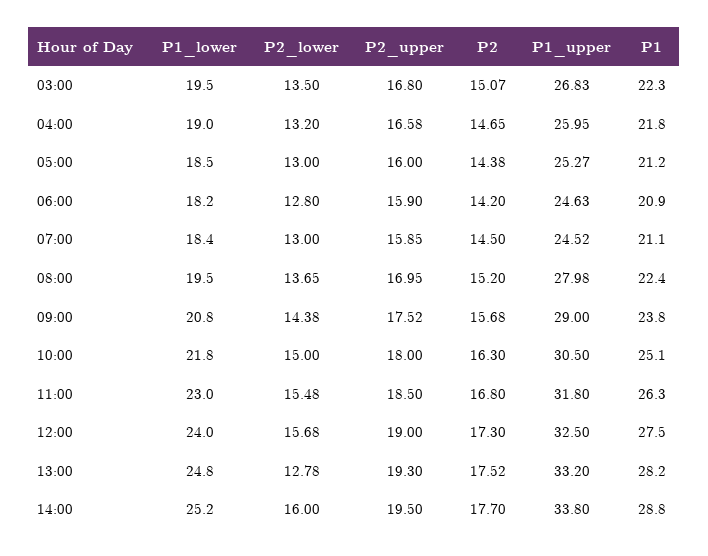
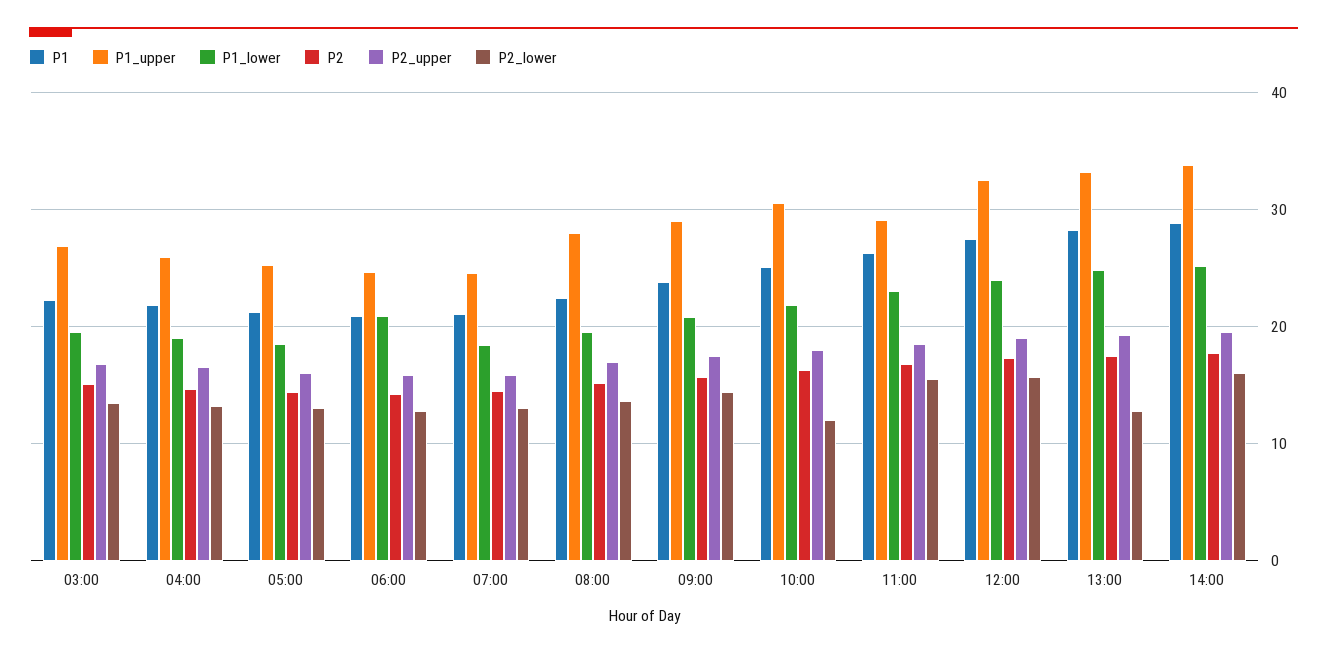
P1_lower, 06:00: 18.2 -> 21
P2_lower, 10:00: 15 -> 12
P1_upper, 11:00: 31.8 -> 29

